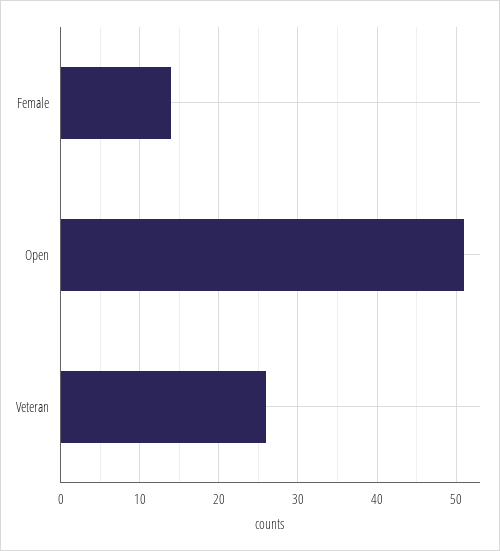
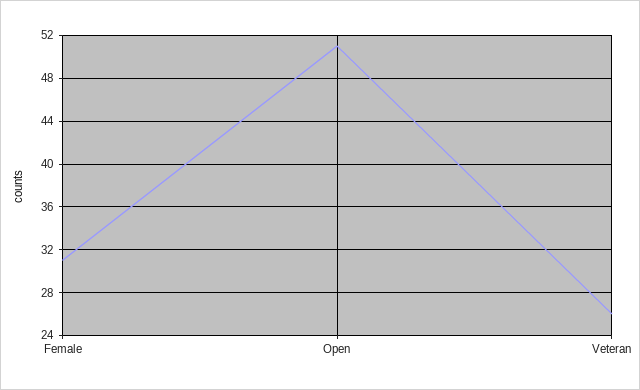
Female: 14 -> 31

